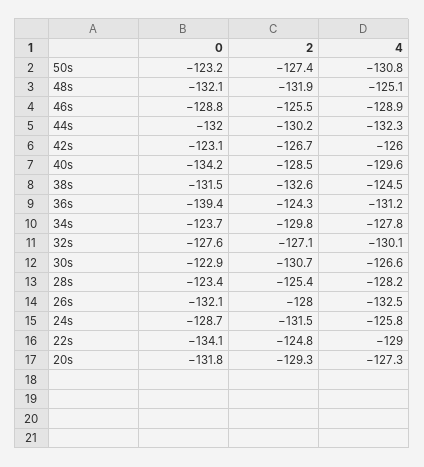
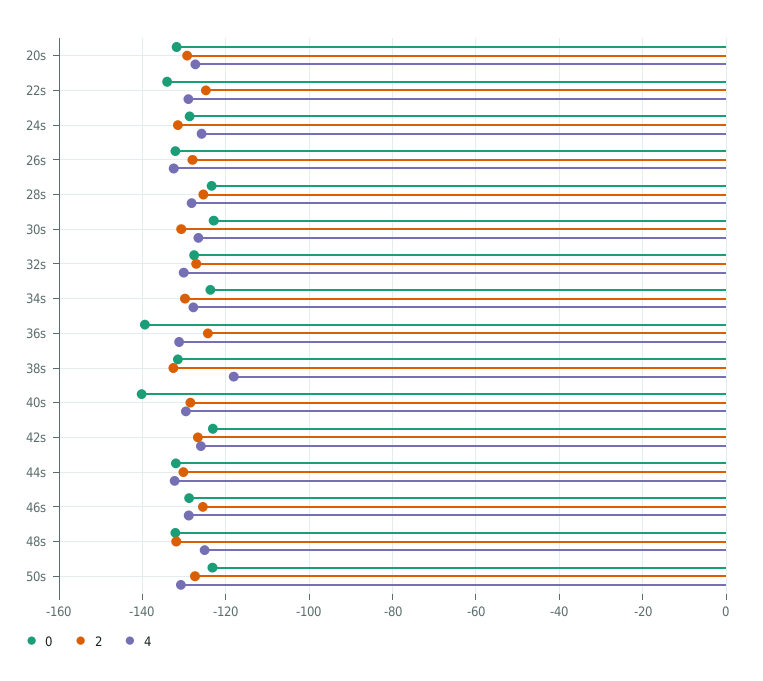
0, 40s: -134.2 -> -140
4, 38s: -124.5 -> -118

